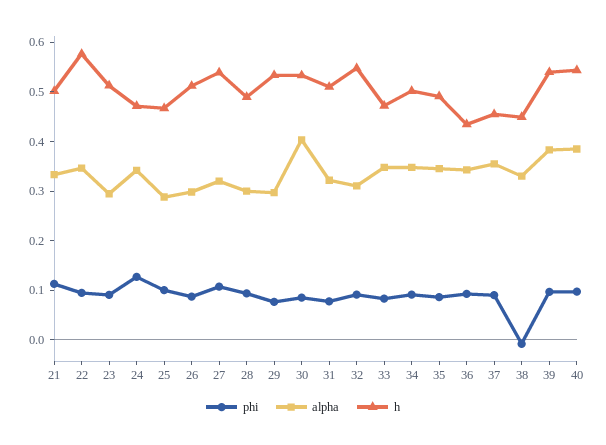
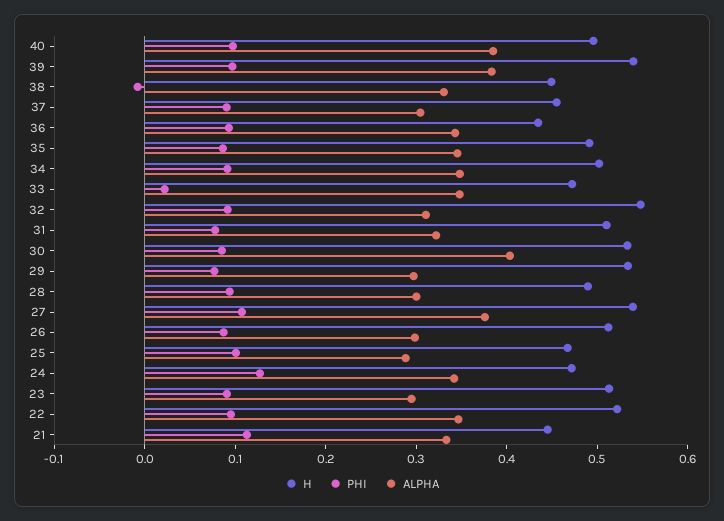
h, 21: 0.5 -> 0.44
h, 22: 0.58 -> 0.52
alpha, 27: 0.32 -> 0.38
phi, 33: 0.08 -> 0.02
alpha, 37: 0.36 -> 0.3
h, 40: 0.54 -> 0.5

